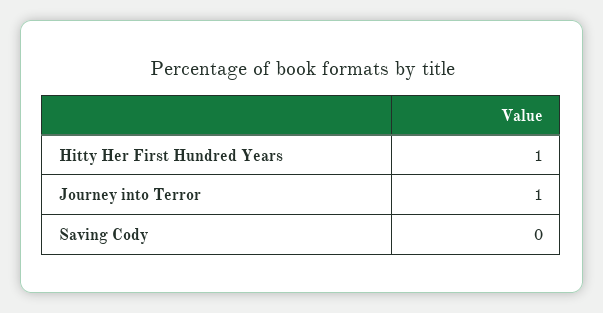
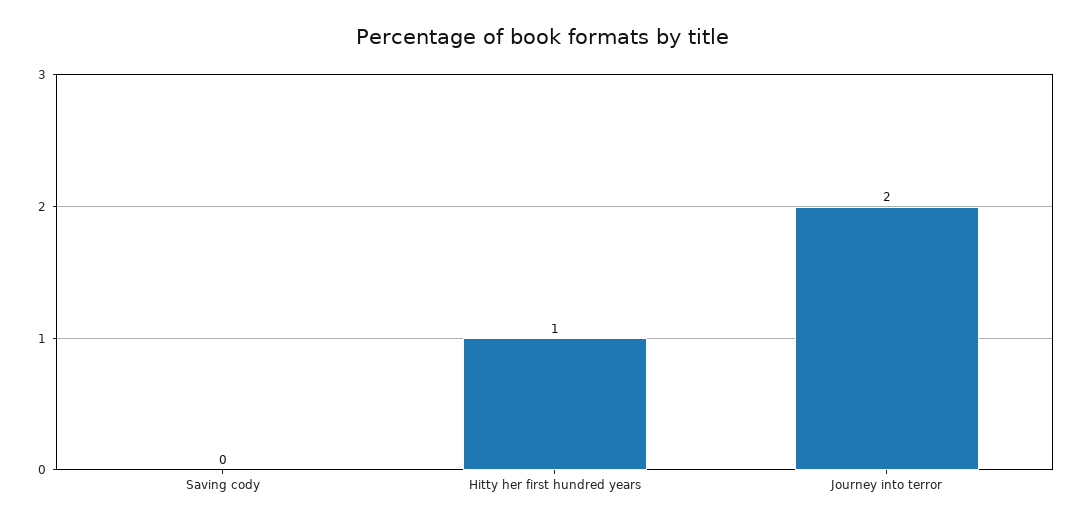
Journey into Terror: 1 -> 2

